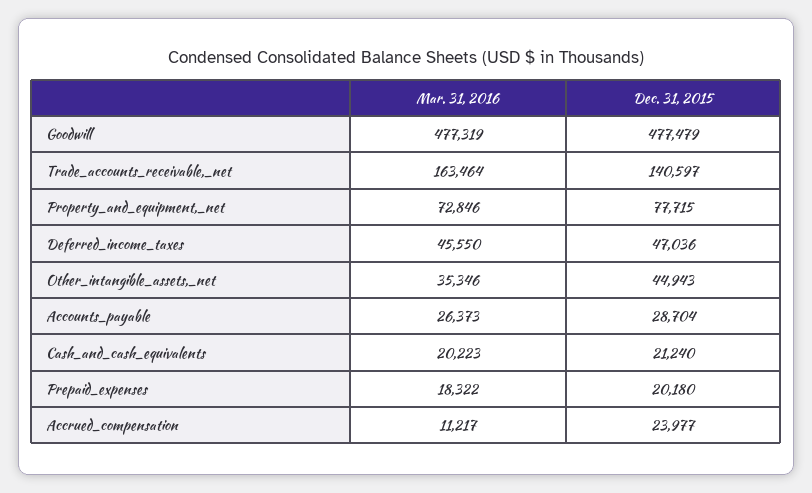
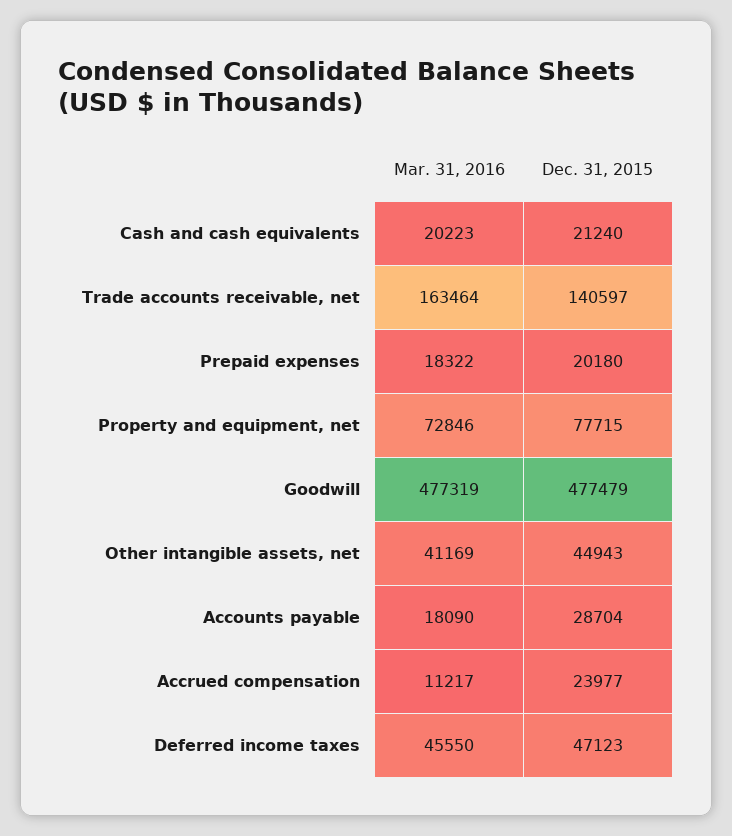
Dec. 31, 2015, Deferred_income_taxes: 47036 -> 47123
Mar. 31, 2016, Other_intangible_assets,_net: 35346 -> 41169
Mar. 31, 2016, Accounts_payable: 26373 -> 18090

